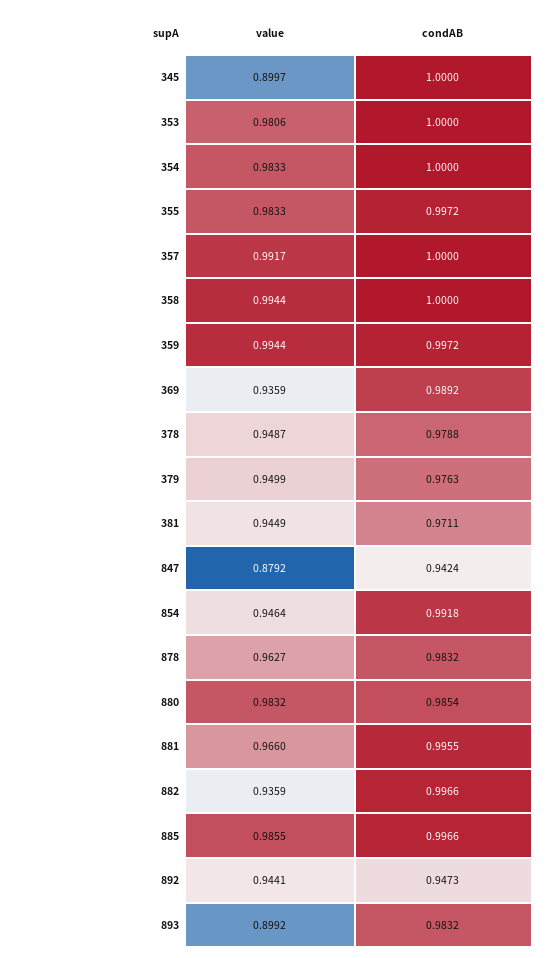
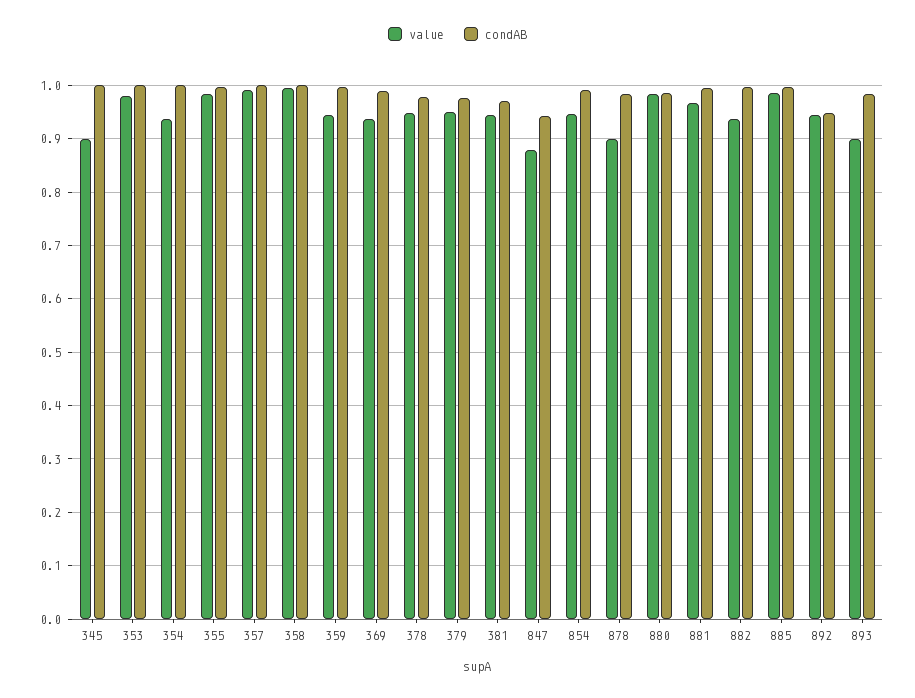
value, 354: 0.9833 -> 0.94
value, 359: 0.9944 -> 0.94
value, 878: 0.9627 -> 0.9

